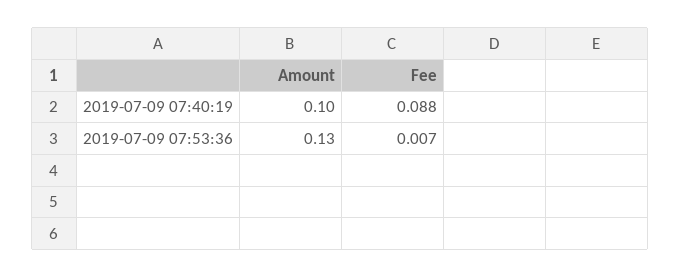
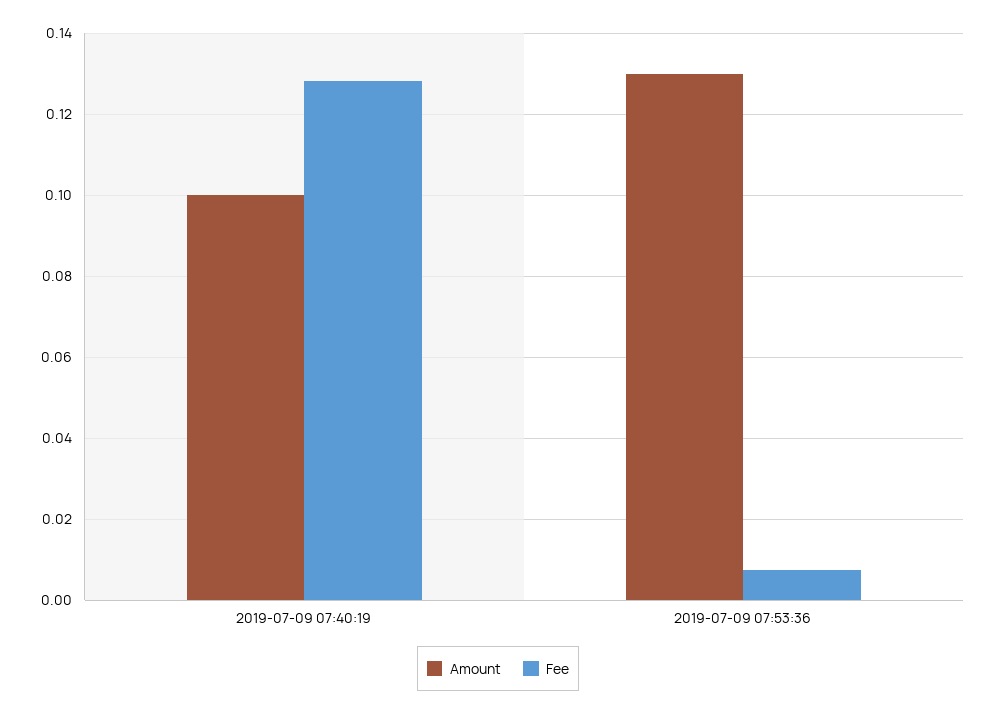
Fee, 2019-07-09 07:40:19: 0.088 -> 0.128

